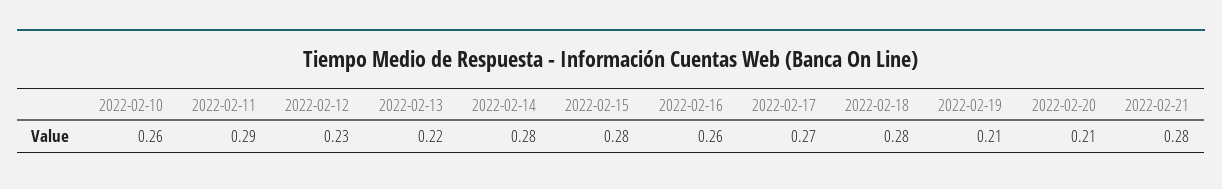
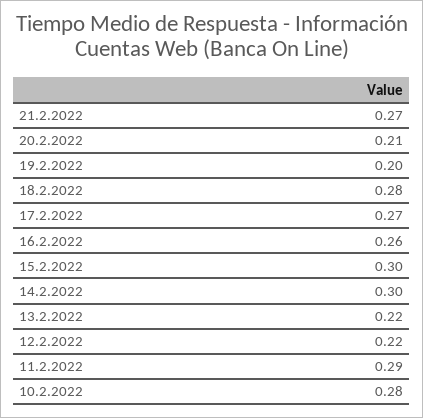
2022-02-10: 0.26 -> 0.28
2022-02-12: 0.23 -> 0.22
2022-02-14: 0.28 -> 0.3
2022-02-15: 0.28 -> 0.3
2022-02-19: 0.21 -> 0.2
2022-02-21: 0.28 -> 0.27

